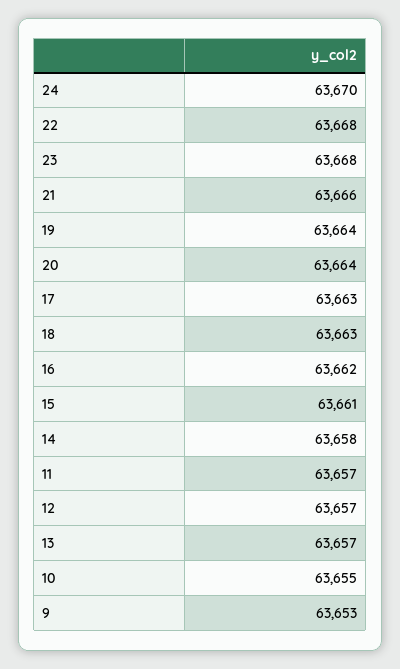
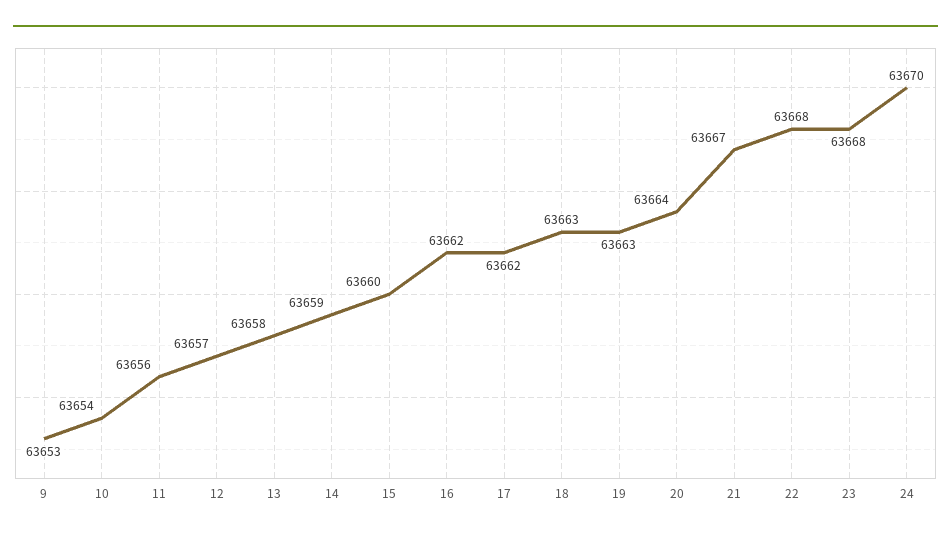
21: 63666 -> 63667
19: 63664 -> 63663
17: 63663 -> 63662
15: 63661 -> 63660
14: 63658 -> 63659
11: 63657 -> 63656
13: 63657 -> 63658
10: 63655 -> 63654

